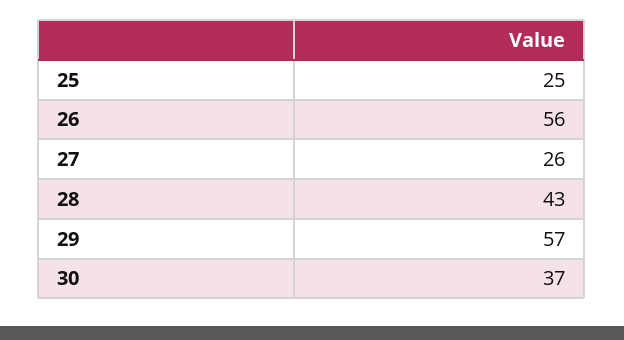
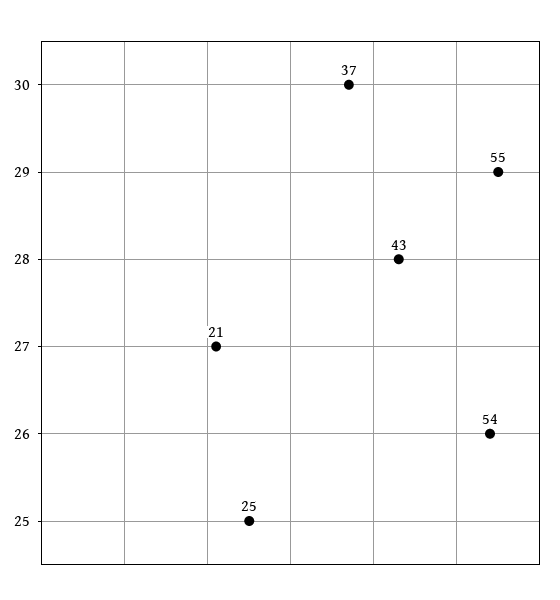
26: 56 -> 54
27: 26 -> 21
29: 57 -> 55

